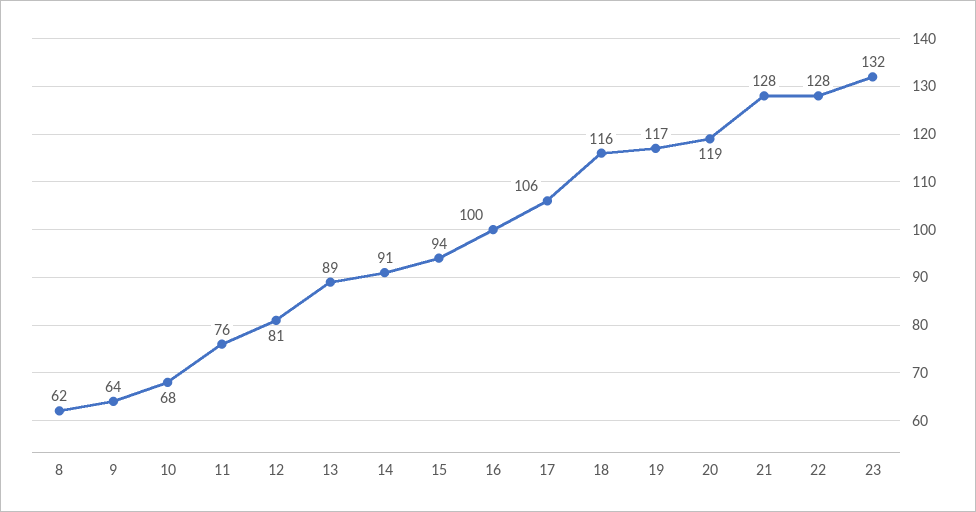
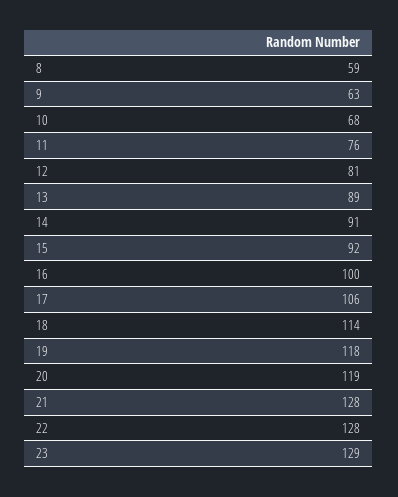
8: 62 -> 59
9: 64 -> 63
15: 94 -> 92
18: 116 -> 114
19: 117 -> 118
23: 132 -> 129

